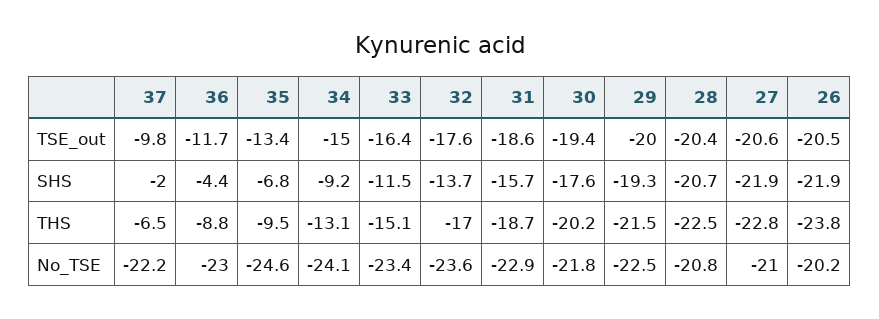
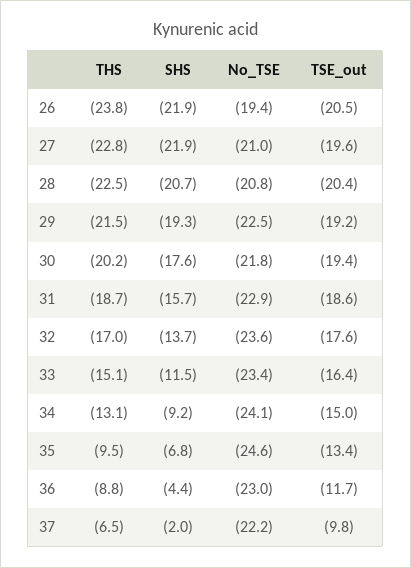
29, TSE_out: -20 -> -19.2
27, TSE_out: -20.6 -> -19.6
26, No_TSE: -20.2 -> -19.4

